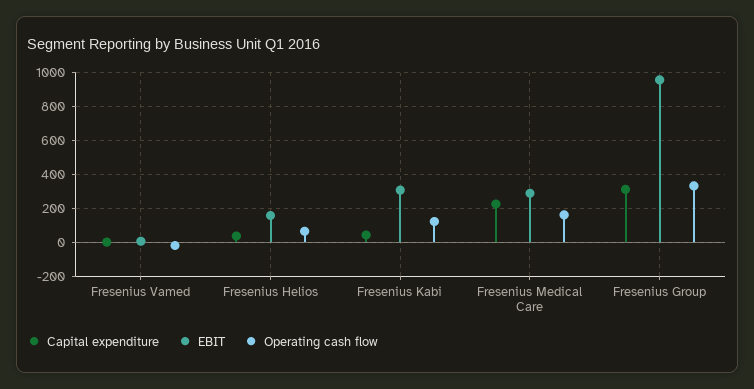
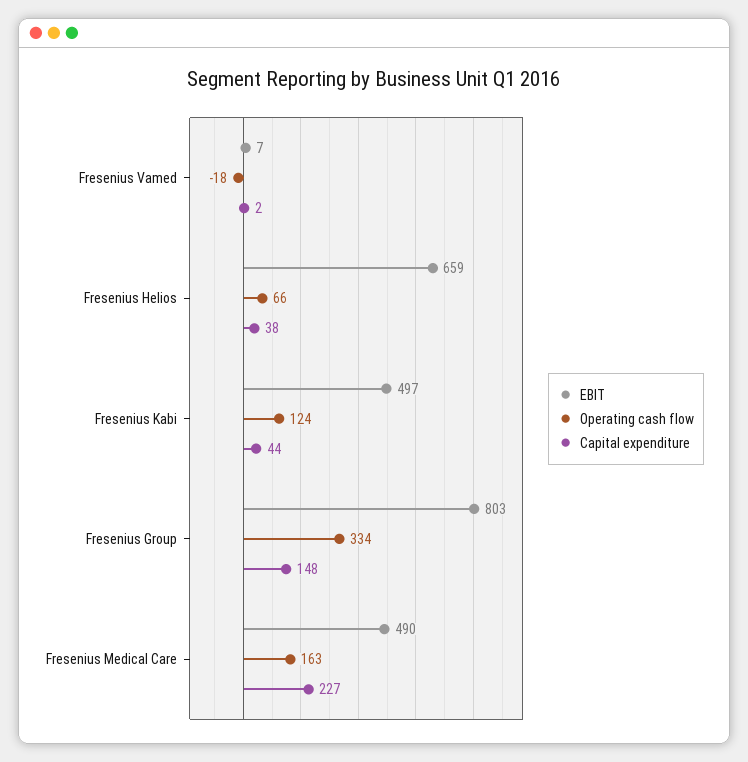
EBIT, Fresenius Helios: 150 -> 659
EBIT, Fresenius Kabi: 300 -> 497
EBIT, Fresenius Medical Care: 300 -> 490
Capital expenditure, Fresenius Group: 300 -> 148
EBIT, Fresenius Group: 950 -> 803

